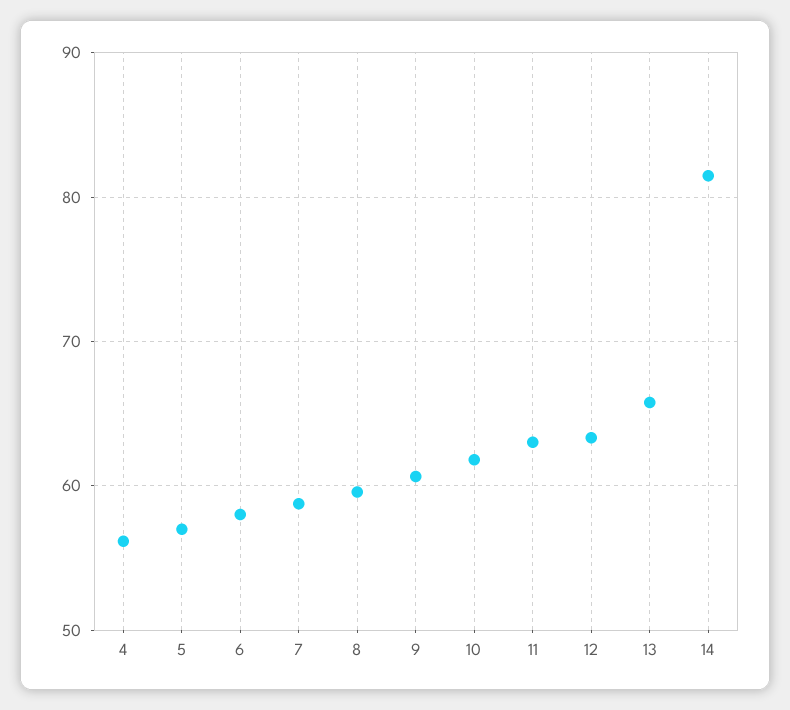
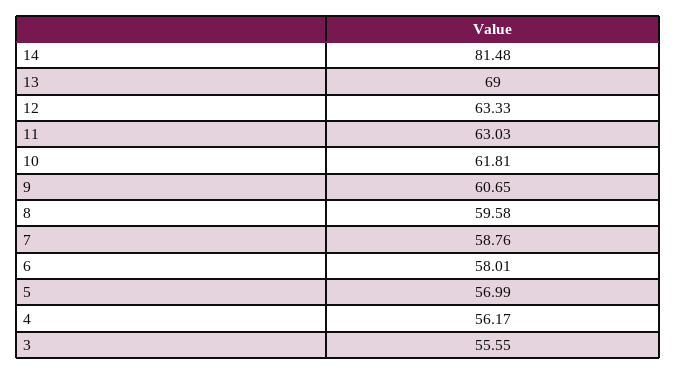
13: 66 -> 69
3: none -> 55.55

